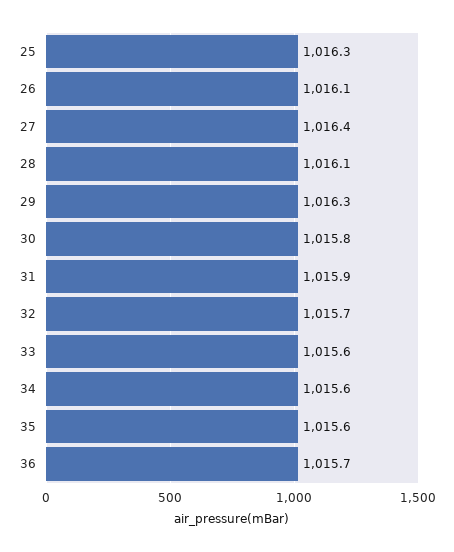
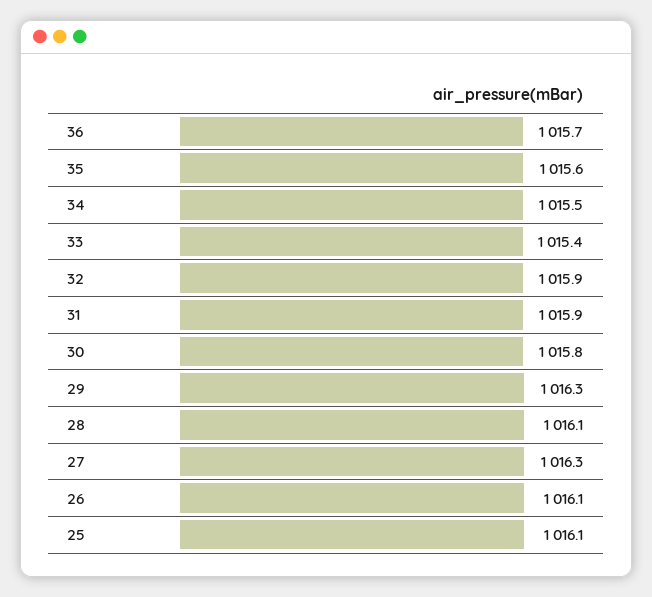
25: 1016.3 -> 1016.1
27: 1016.4 -> 1016.3
32: 1015.7 -> 1015.9
33: 1015.6 -> 1015.4
34: 1015.6 -> 1015.5

